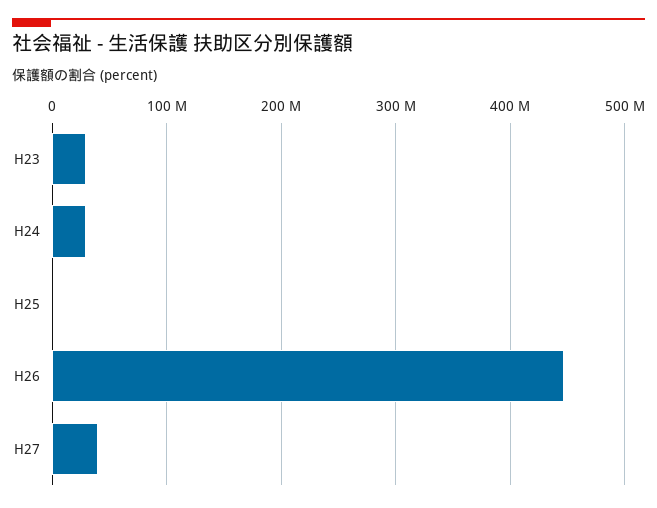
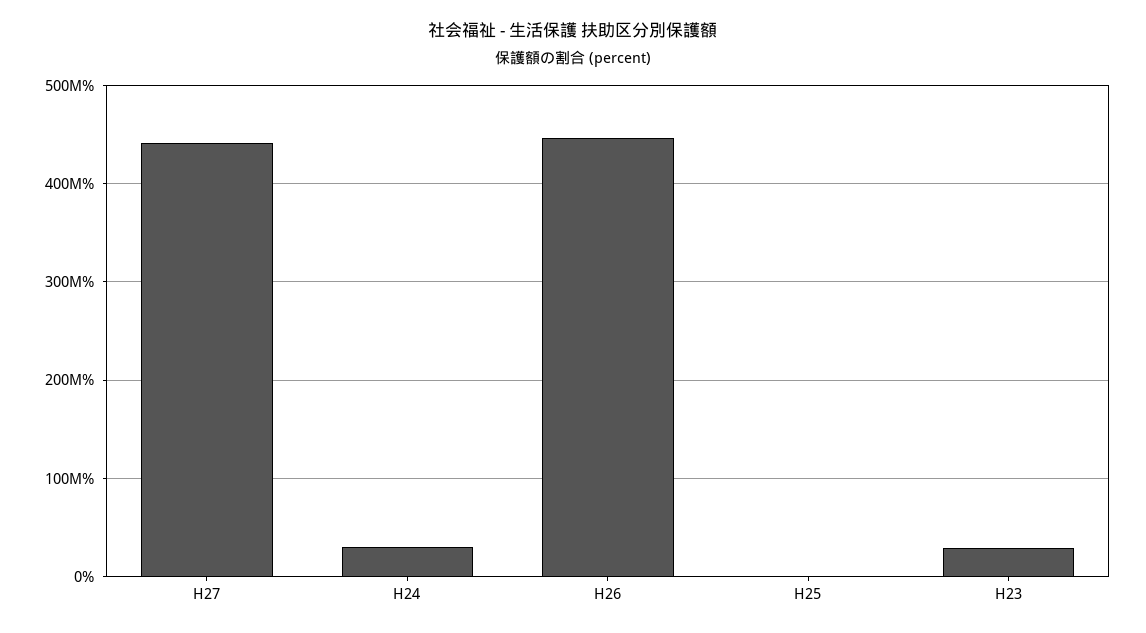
H27: 40000000 -> 440000000

